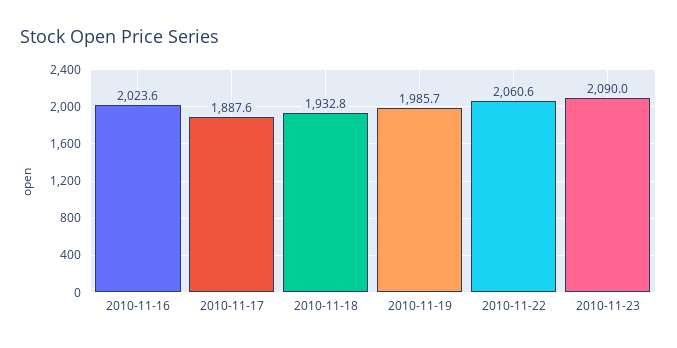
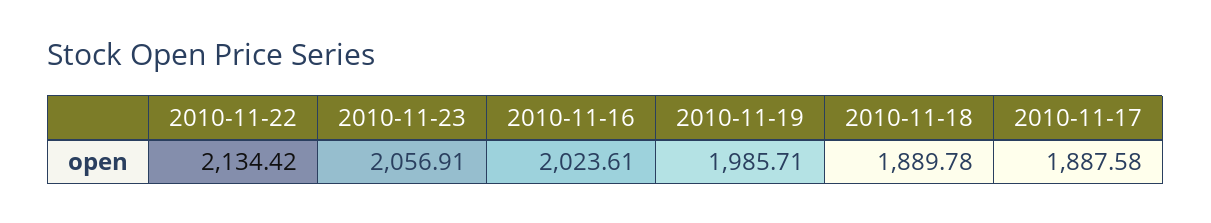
2010-11-18: 1932.8 -> 1889.78
2010-11-22: 2060.6 -> 2134.42
2010-11-23: 2090 -> 2056.91

